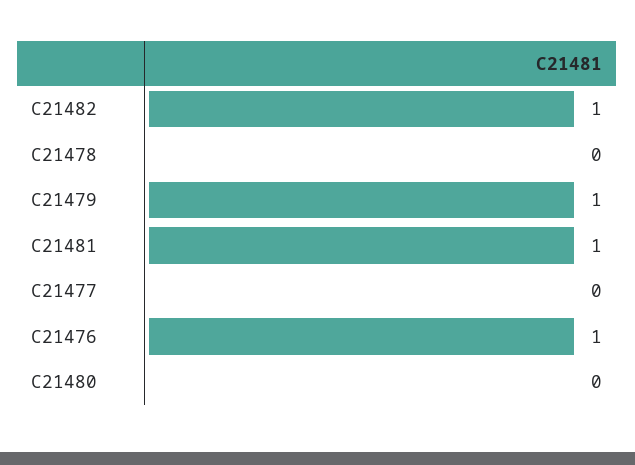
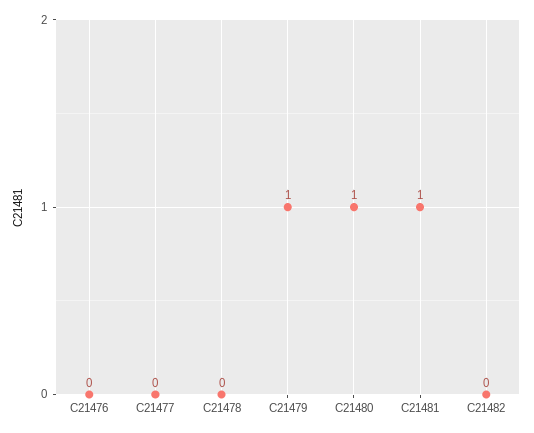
C21482: 1 -> 0
C21476: 1 -> 0
C21480: 0 -> 1

